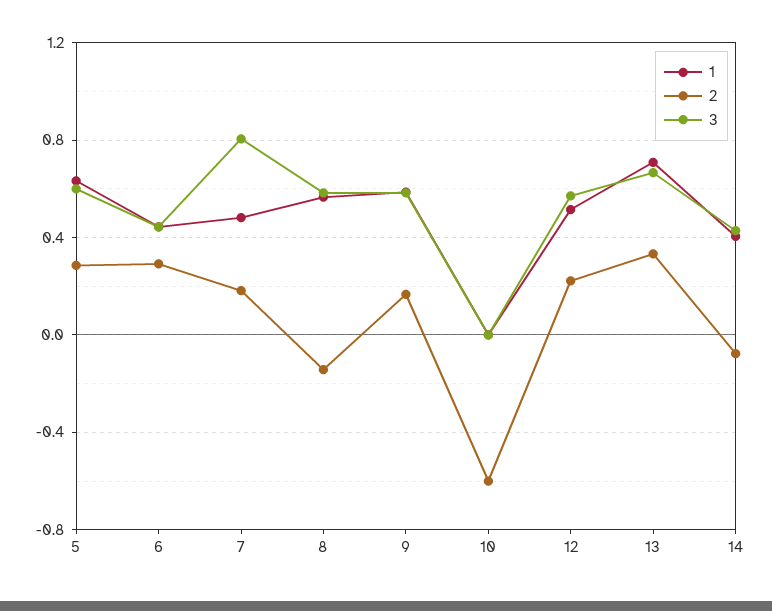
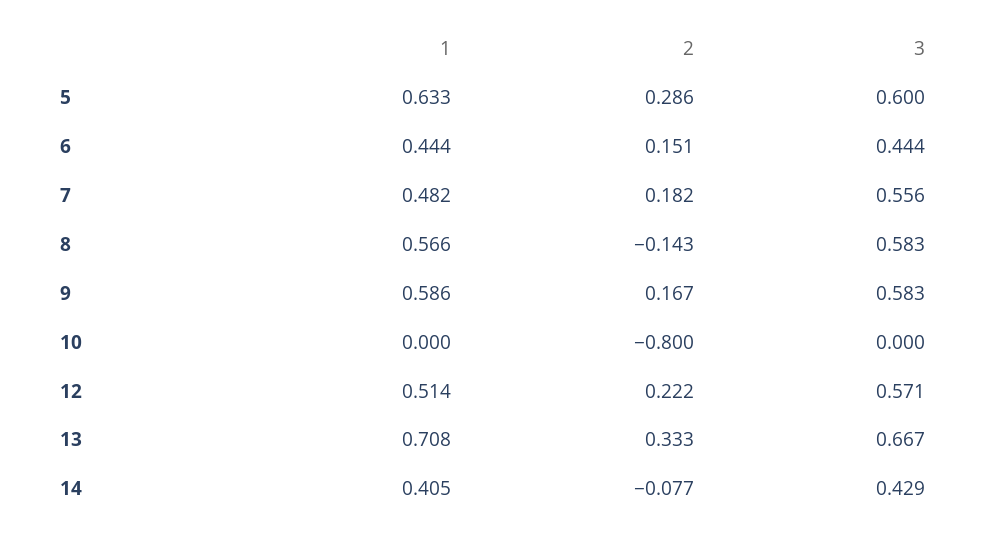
2, 6: 0.3 -> 0.151
3, 7: 0.8 -> 0.556
2, 10: -0.6 -> -0.8

